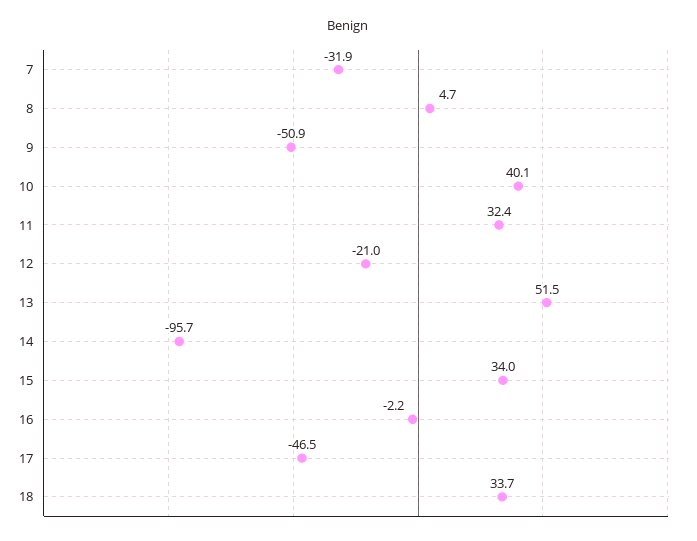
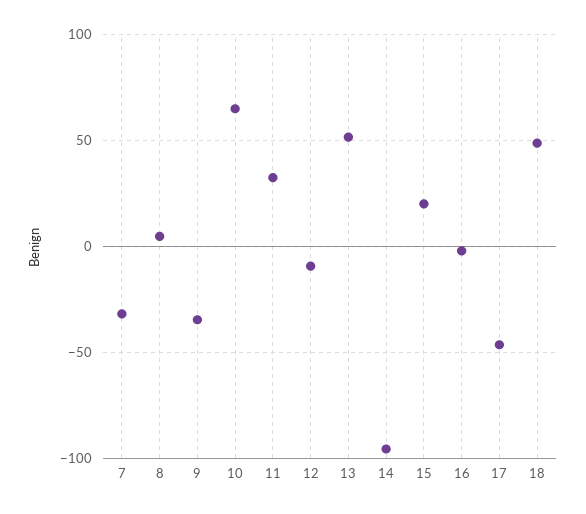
9: -50.9 -> -35
10: 40.1 -> 65
12: -21 -> -10
15: 34 -> 20
18: 33.7 -> 50

